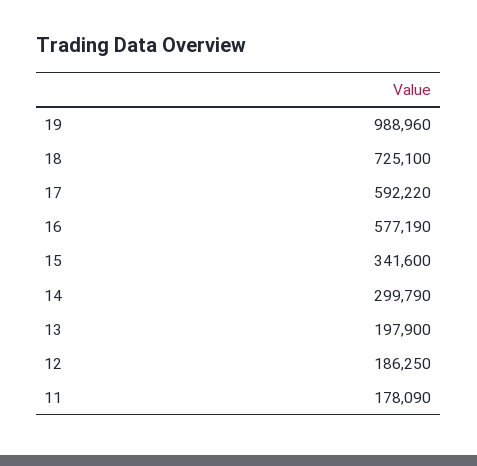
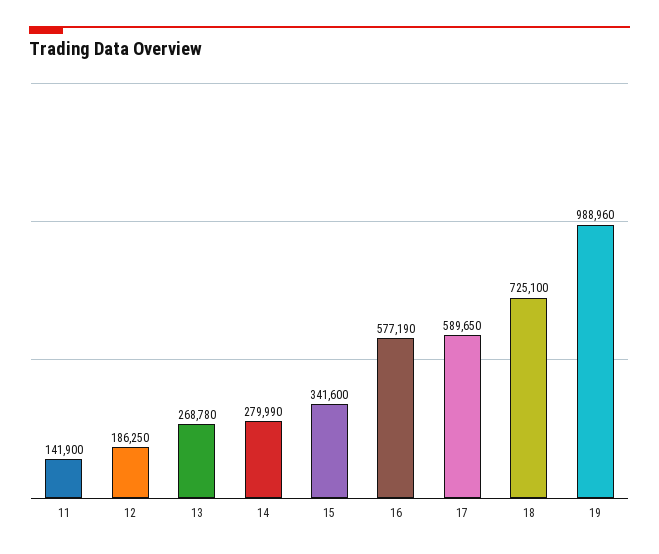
17: 592220 -> 589650
14: 299790 -> 279990
13: 197900 -> 268780
11: 178090 -> 141900

